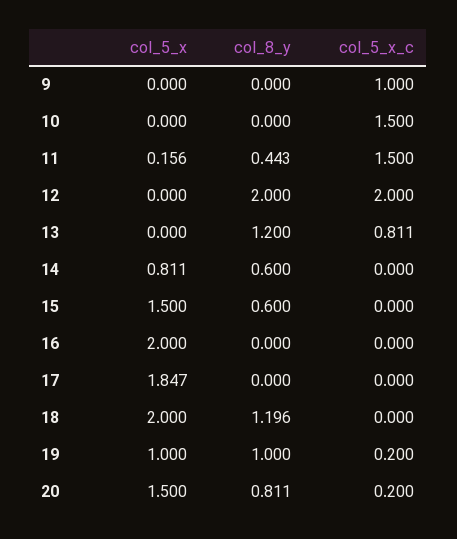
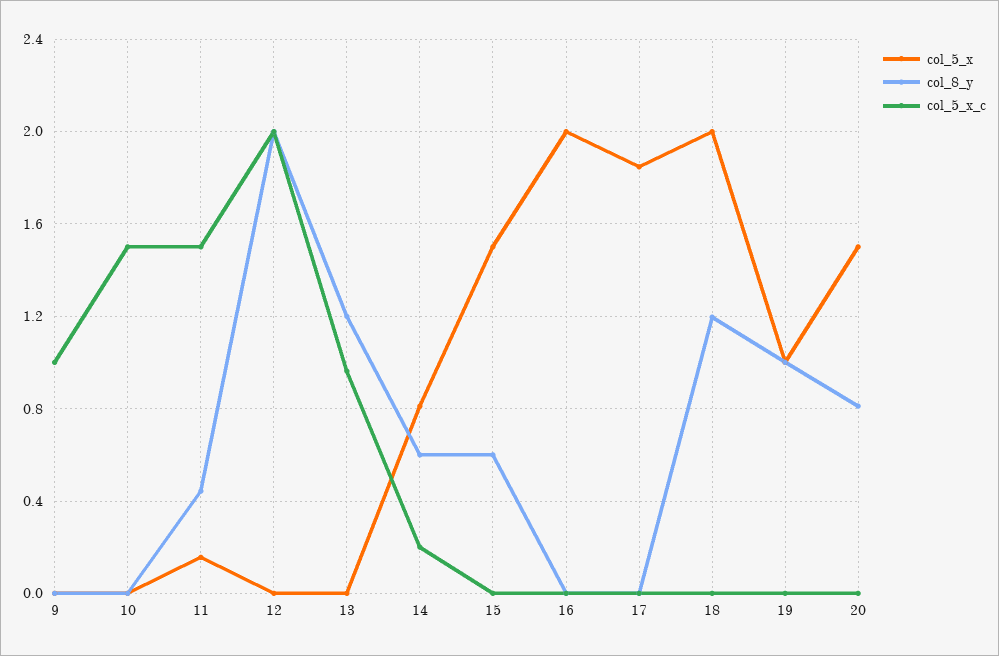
col_5_x_c, 13: 0.811 -> 0.95
col_5_x_c, 14: 0 -> 0.2
col_5_x_c, 19: 0.2 -> 0
col_5_x_c, 20: 0.2 -> 0

